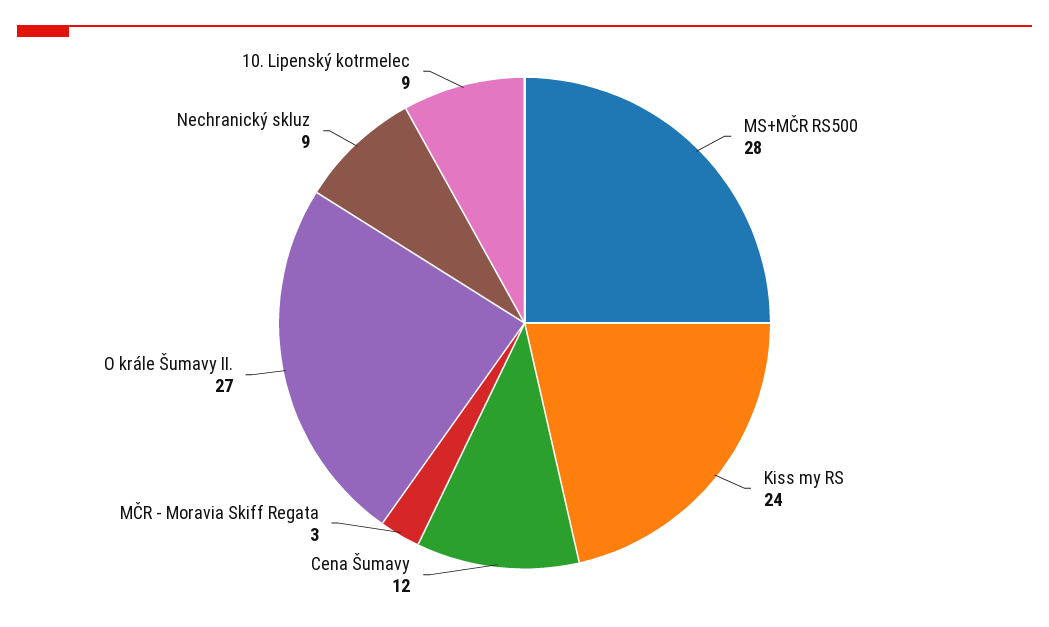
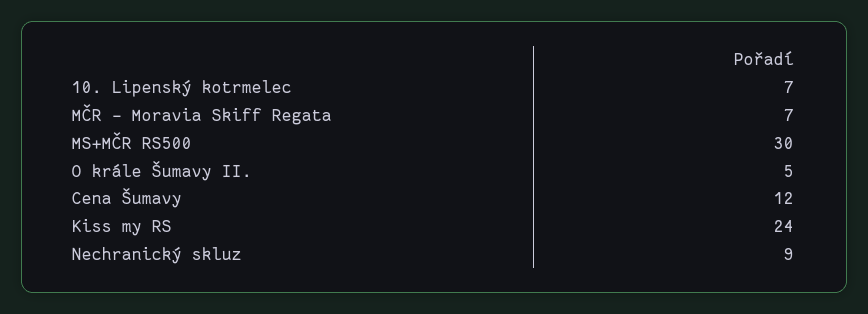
MS+MČR RS500: 28 -> 30
MČR - Moravia Skiff Regata: 3 -> 7
O krále Šumavy II.: 27 -> 5
10. Lipenský kotrmelec: 9 -> 7

